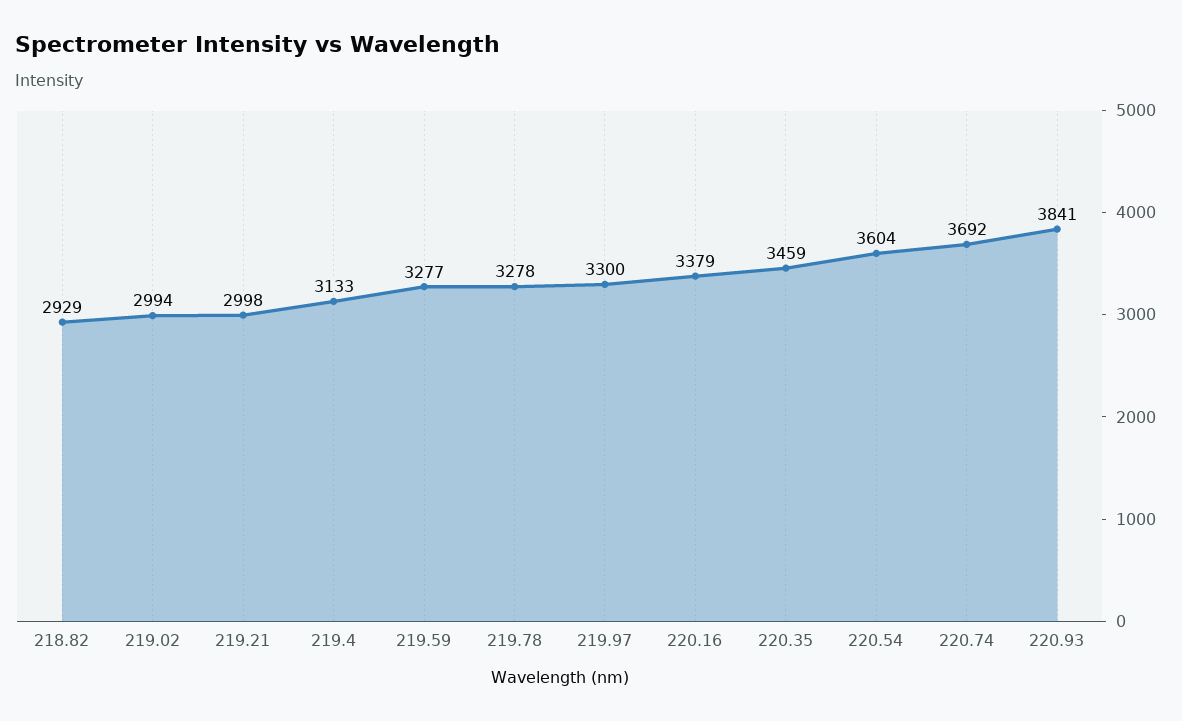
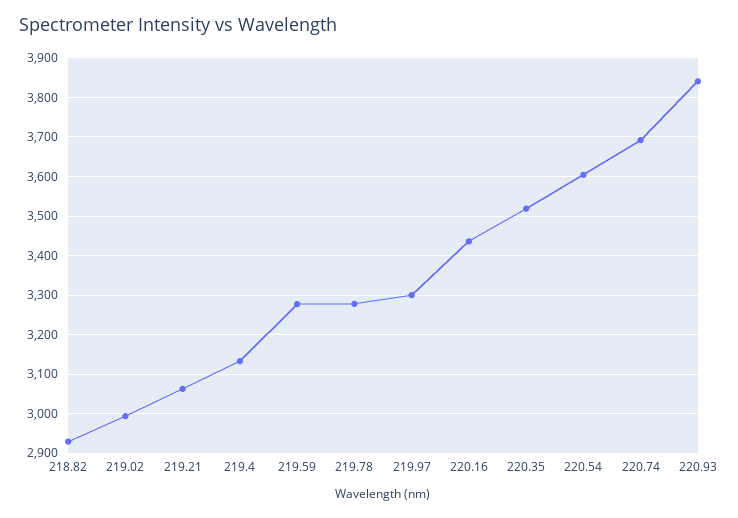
219.21: 2998 -> 3060
220.16: 3379 -> 3440
220.35: 3459 -> 3520

